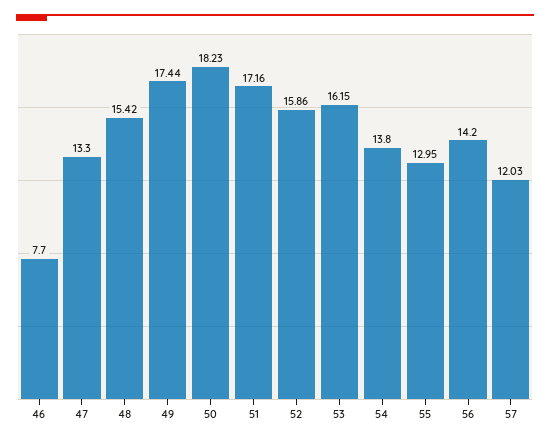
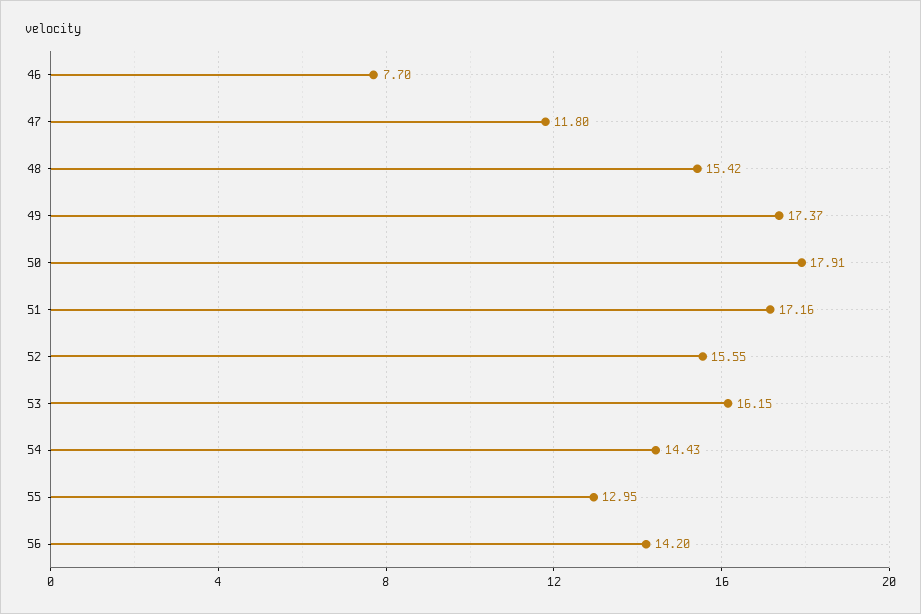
47: 13.3 -> 11.8
49: 17.44 -> 17.37
50: 18.23 -> 17.91
52: 15.86 -> 15.55
54: 13.8 -> 14.43
57: 12.03 -> none

